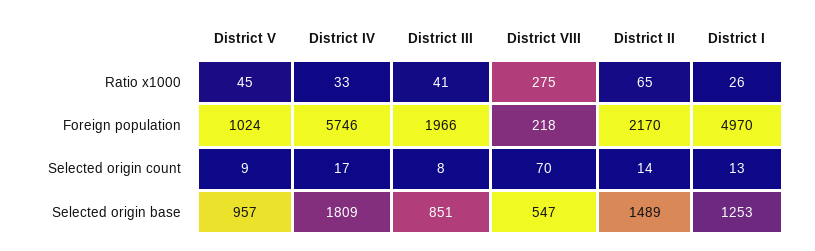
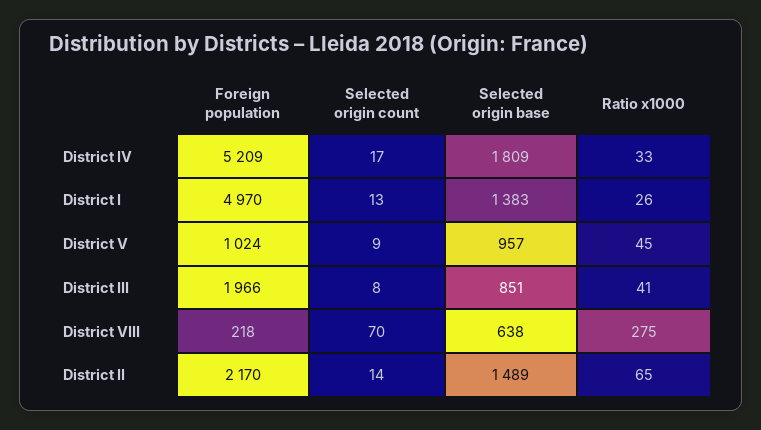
District IV, Foreign population: 5746 -> 5209
District VIII, Selected origin base: 547 -> 638
District I, Selected origin base: 1253 -> 1383

